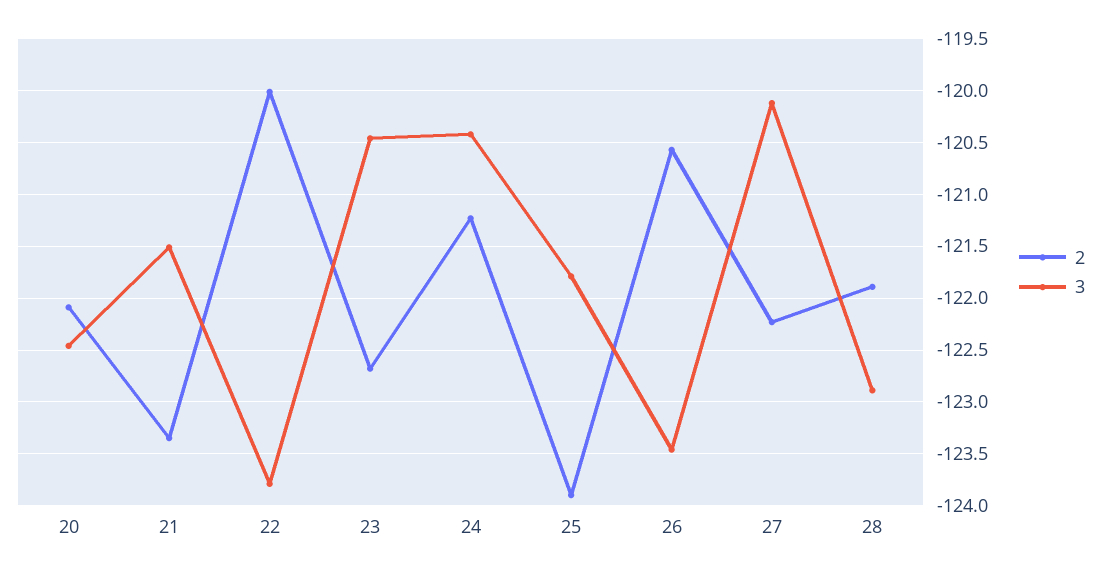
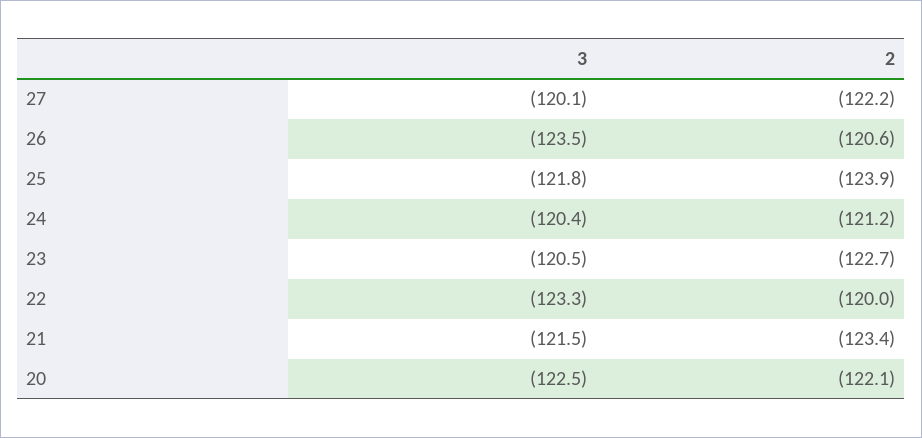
3, 22: -123.8 -> -123.3
2, 28: -121.9 -> none
3, 28: -122.9 -> none

